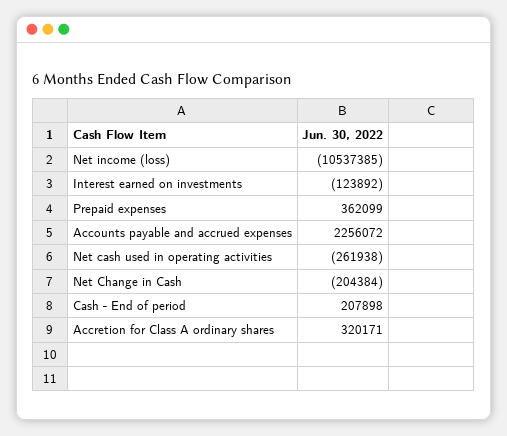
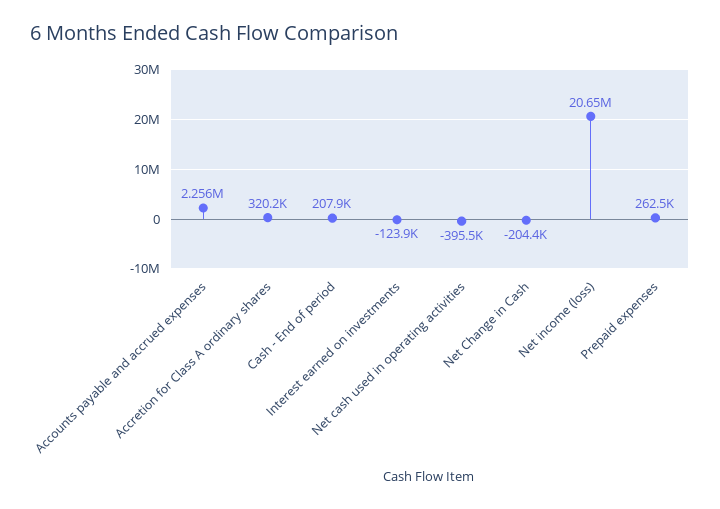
Net income (loss): -10537385 -> 20650000
Prepaid expenses: 362099 -> 262500
Net cash used in operating activities: -261938 -> -395500

